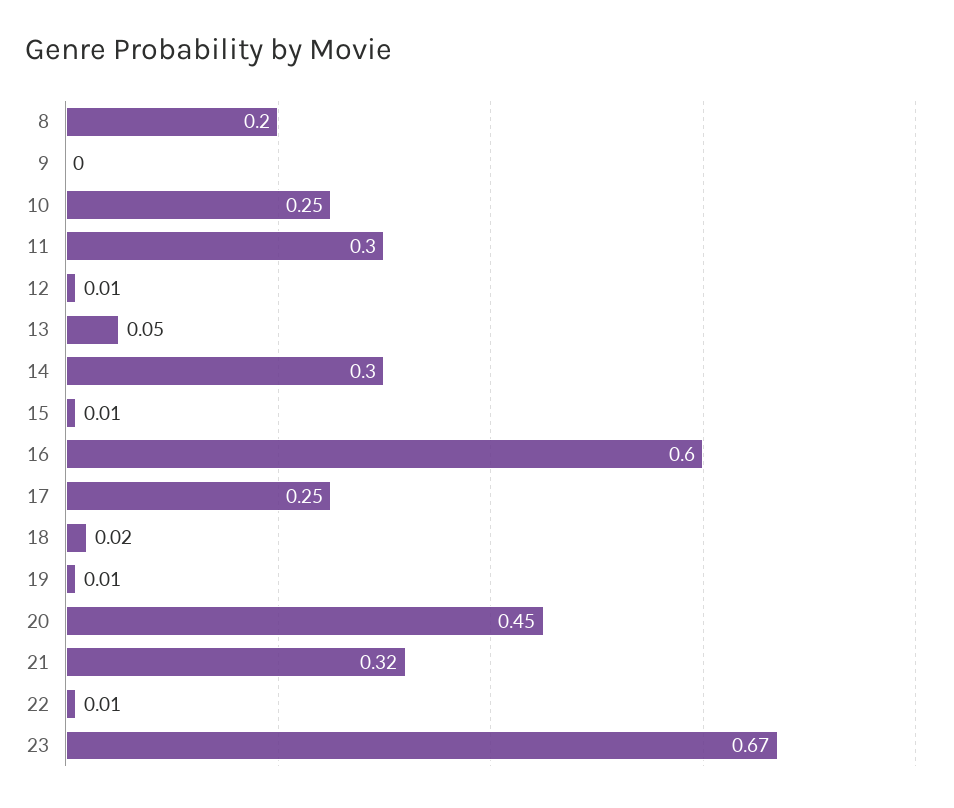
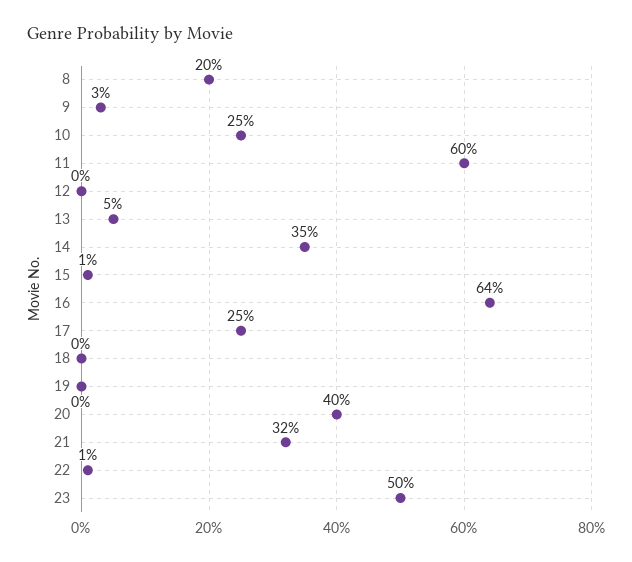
9: 0 -> 0.03
11: 0.3 -> 0.6
12: 0.01 -> 0
14: 0.3 -> 0.35
16: 0.6 -> 0.64
18: 0.02 -> 0
19: 0.01 -> 0
20: 0.45 -> 0.4
23: 0.67 -> 0.5

